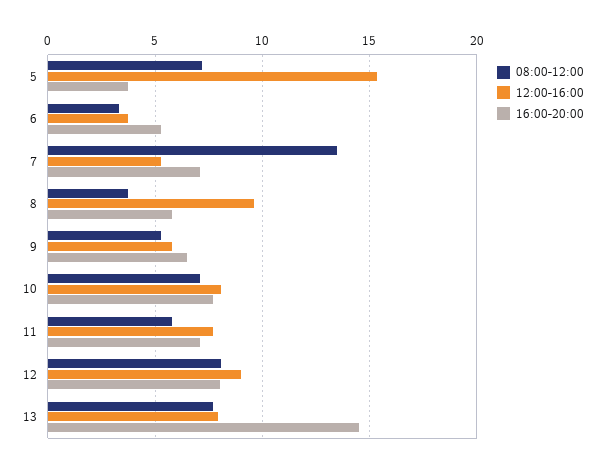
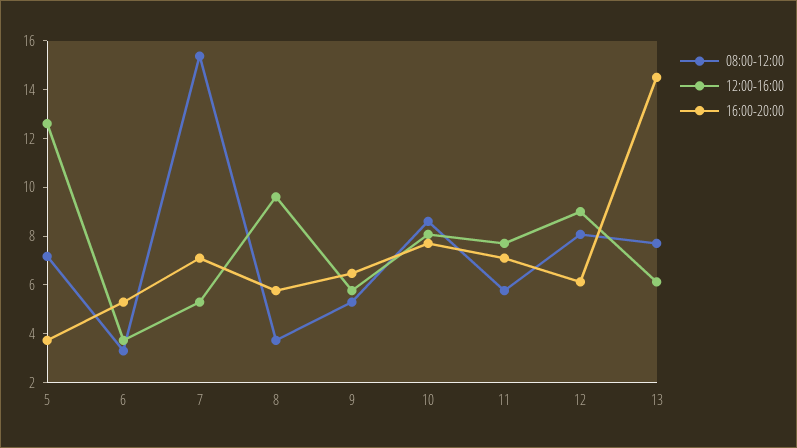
12:00-16:00, 5: 15.5 -> 12.5
08:00-12:00, 7: 13.5 -> 15.5
08:00-12:00, 10: 7 -> 8.5
16:00-20:00, 12: 8 -> 6
12:00-16:00, 13: 8 -> 6

